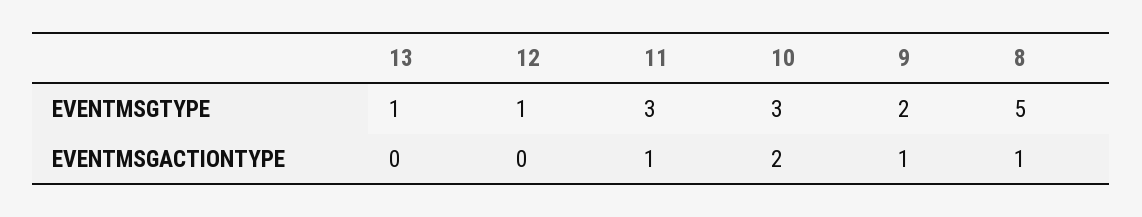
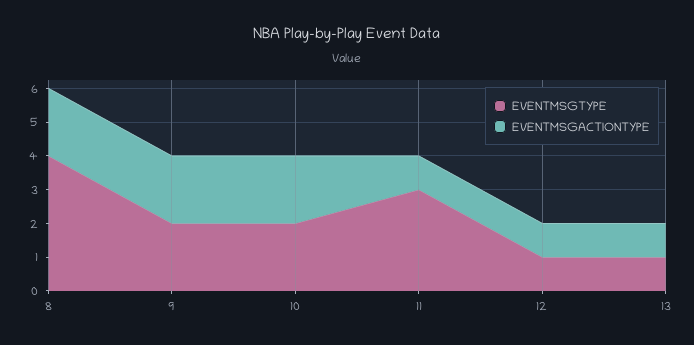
EVENTMSGTYPE, 10: 3 -> 2
EVENTMSGTYPE, 8: 5 -> 4
EVENTMSGACTIONTYPE, 13: 0 -> 1
EVENTMSGACTIONTYPE, 12: 0 -> 1
EVENTMSGACTIONTYPE, 9: 1 -> 2
EVENTMSGACTIONTYPE, 8: 1 -> 2

